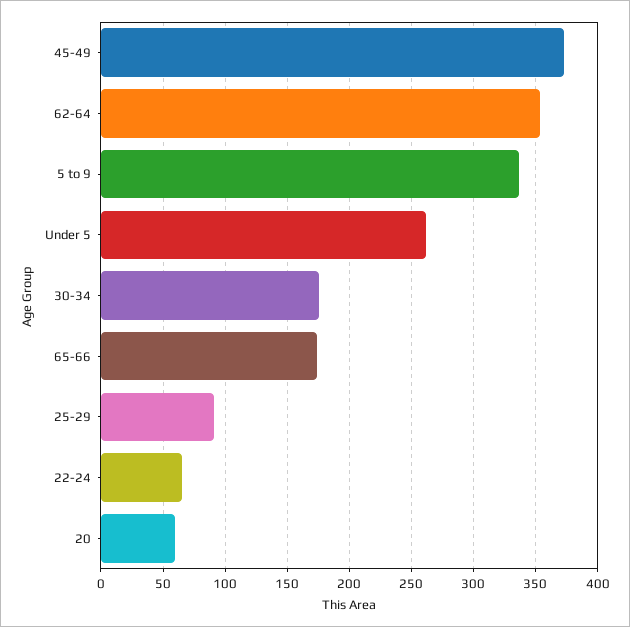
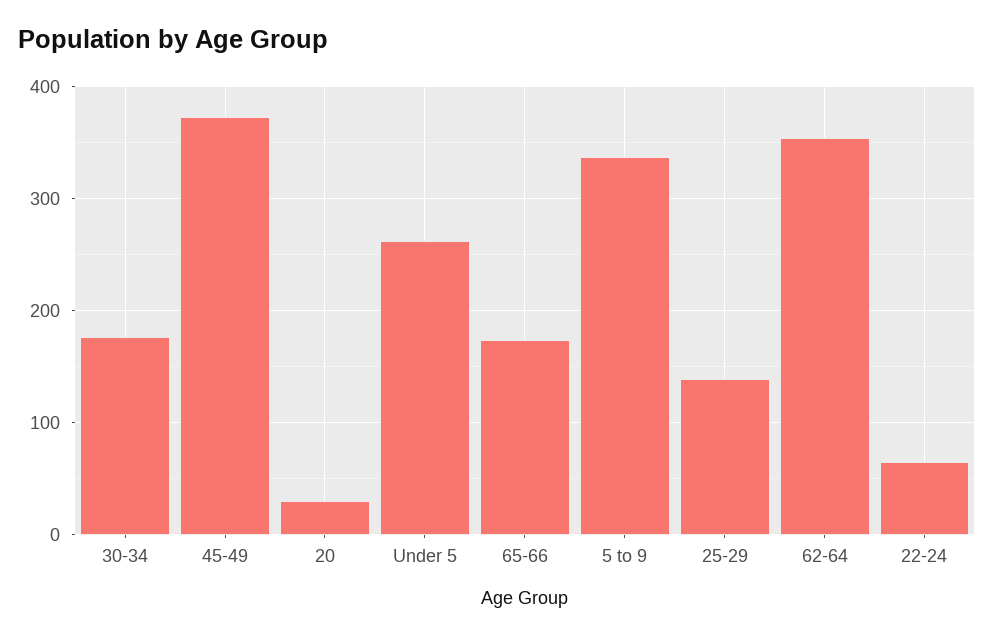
25-29: 90 -> 140
20: 60 -> 30

